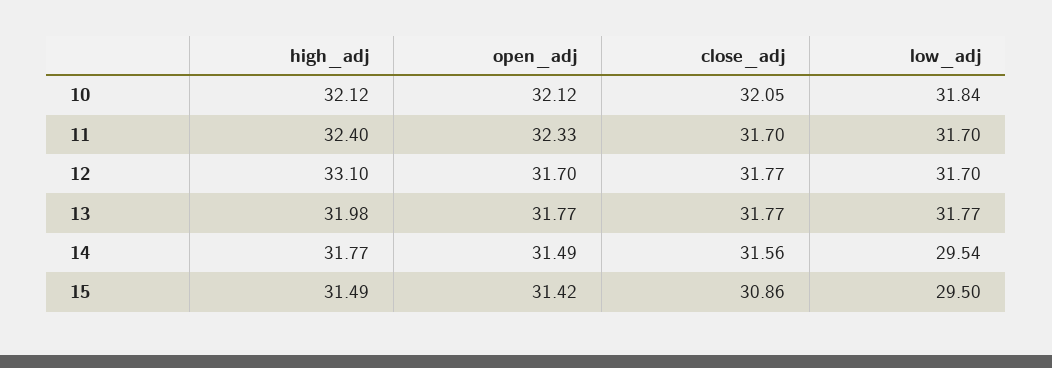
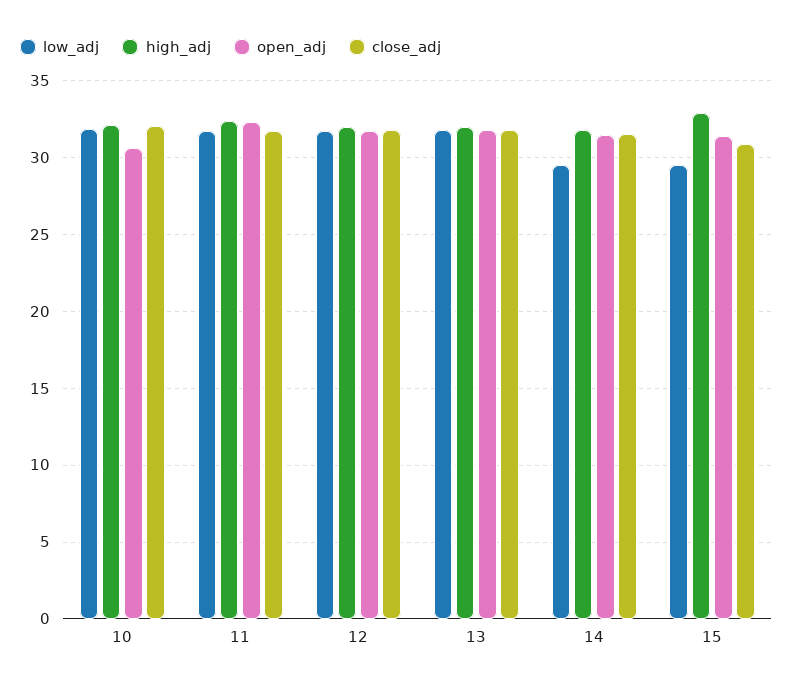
open_adj, 10: 32.12 -> 30.5
high_adj, 12: 33.1 -> 32
high_adj, 15: 31.49 -> 33

